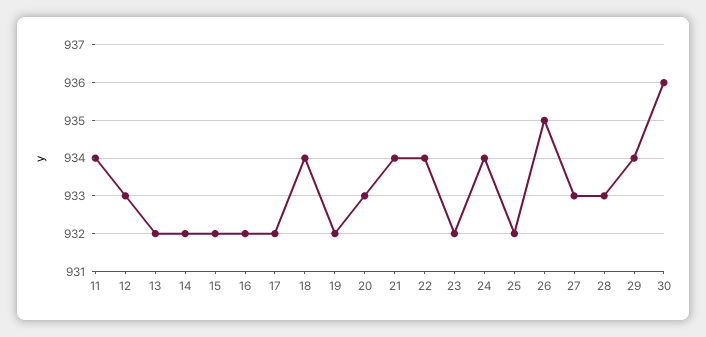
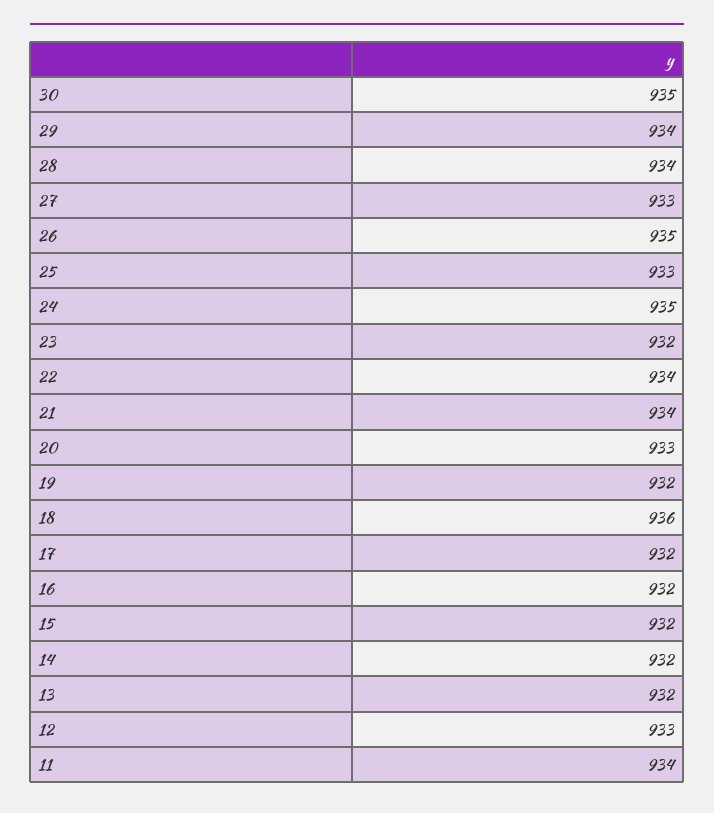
18: 934 -> 936
24: 934 -> 935
25: 932 -> 933
28: 933 -> 934
30: 936 -> 935

